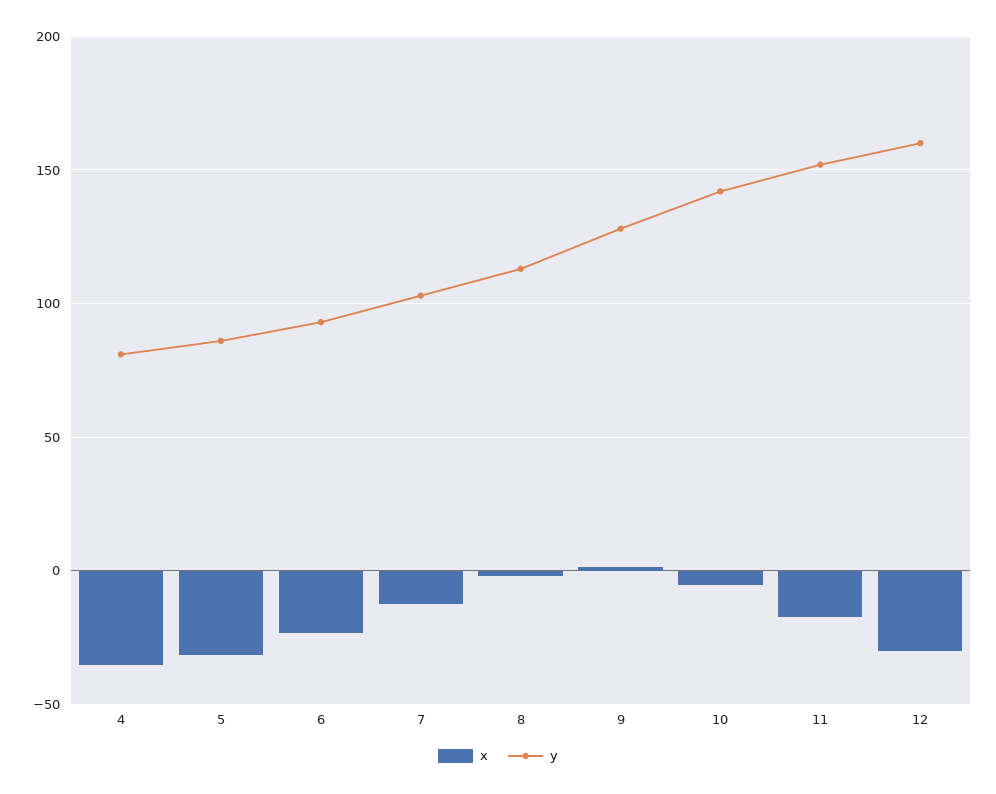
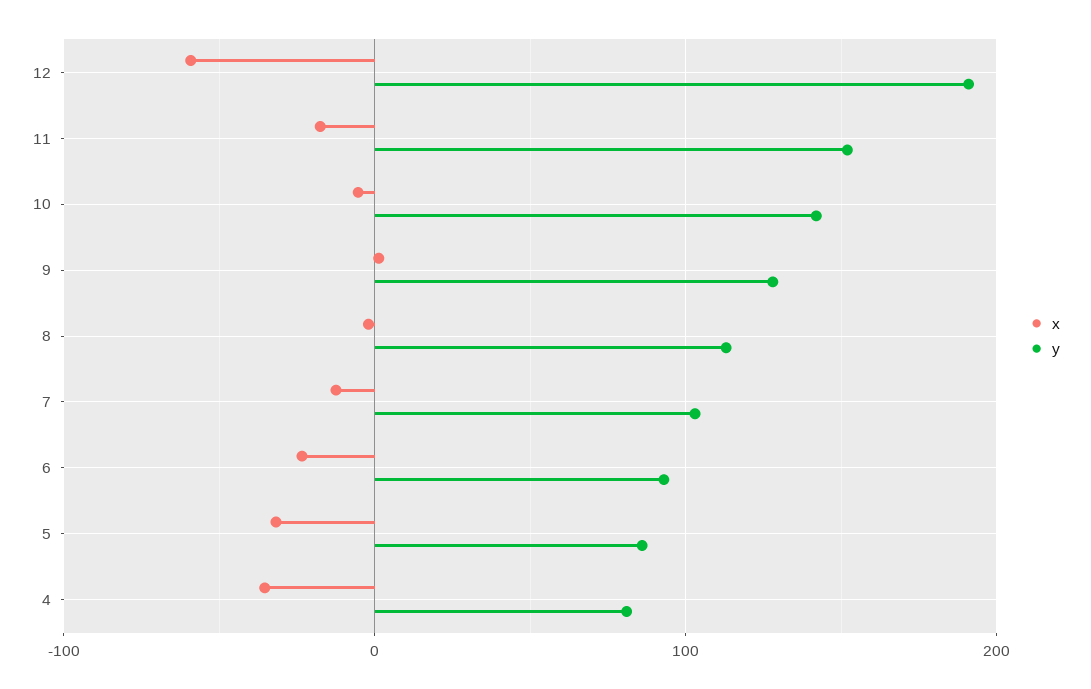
x, 12: -30 -> -60
y, 12: 160 -> 190

